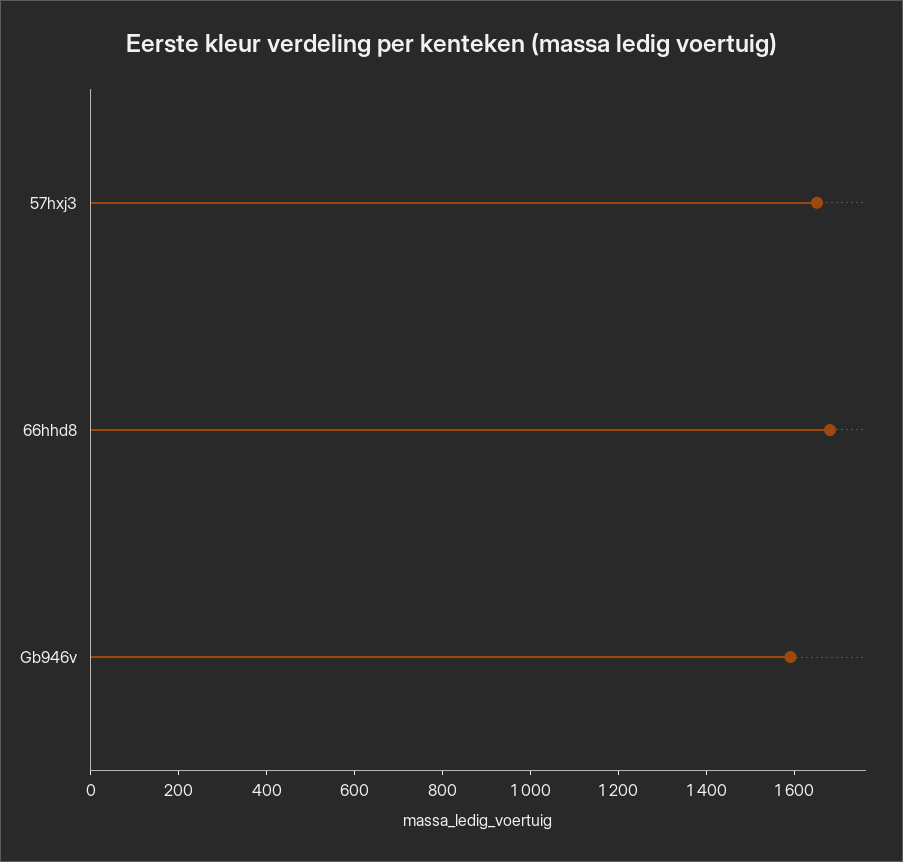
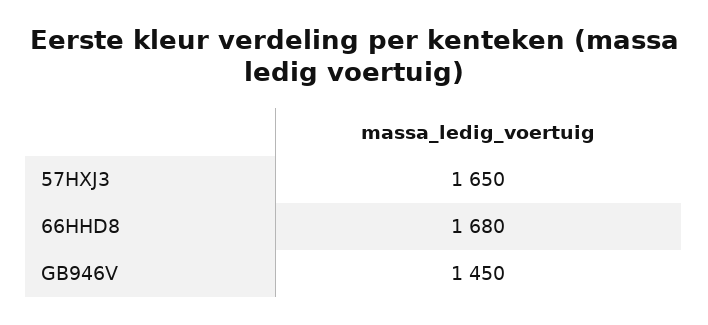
Gb946v: 1600 -> 1450

